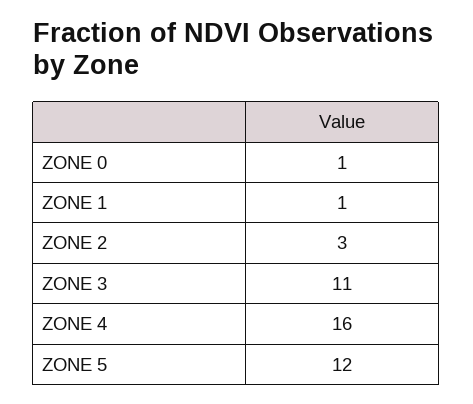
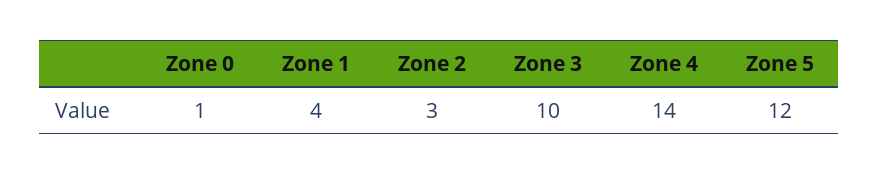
ZONE 1: 1 -> 4
ZONE 3: 11 -> 10
ZONE 4: 16 -> 14

